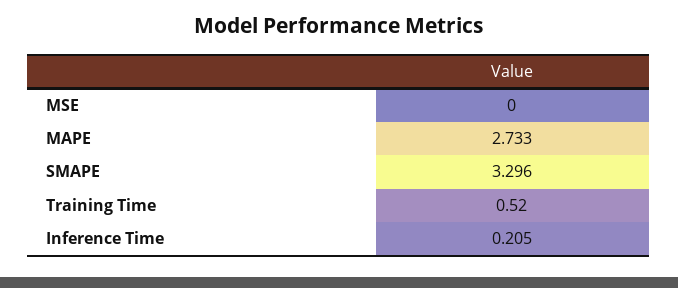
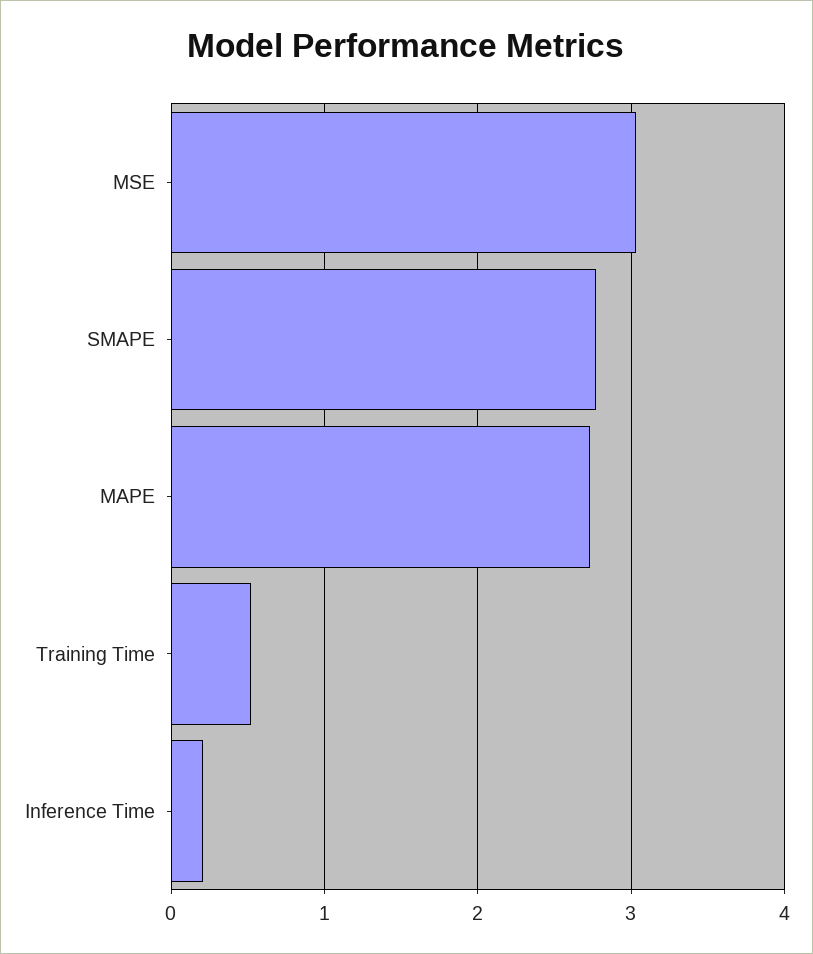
MSE: 0 -> 3
SMAPE: 3.296 -> 2.8

